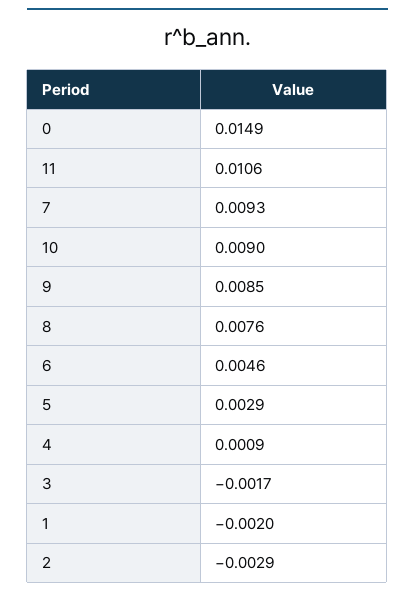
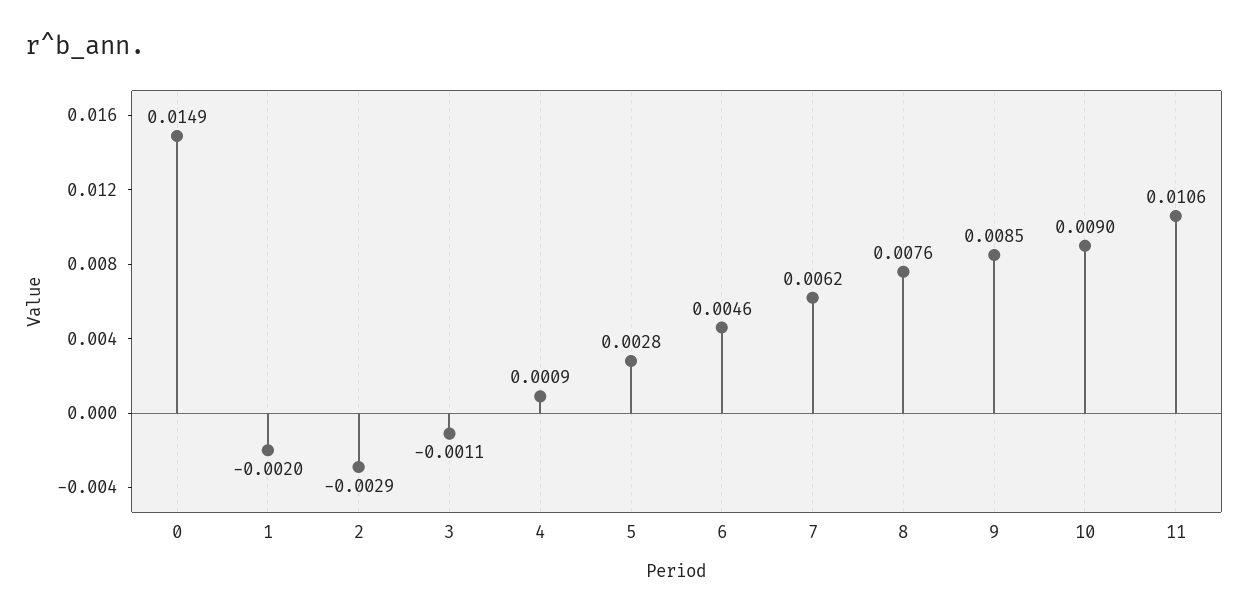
7: 0.0093 -> 0.0062
5: 0.0029 -> 0.0028
3: -0.0017 -> -0.0011

